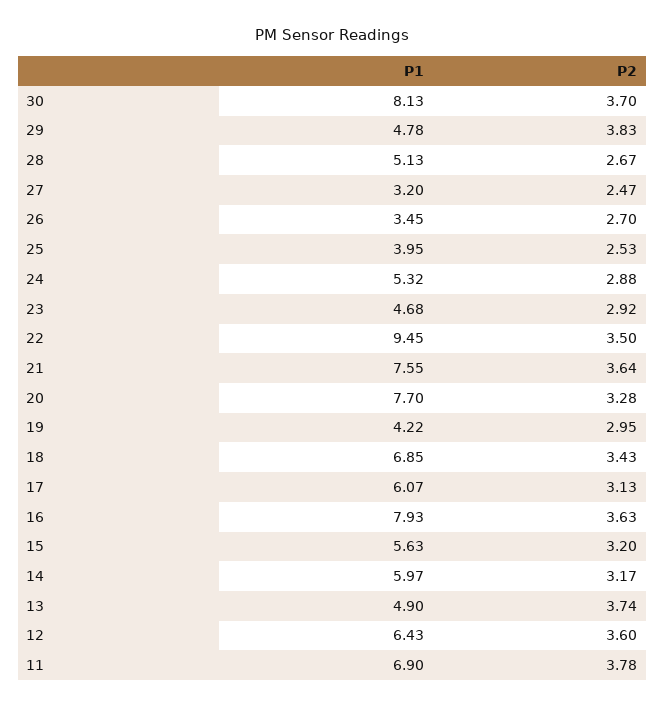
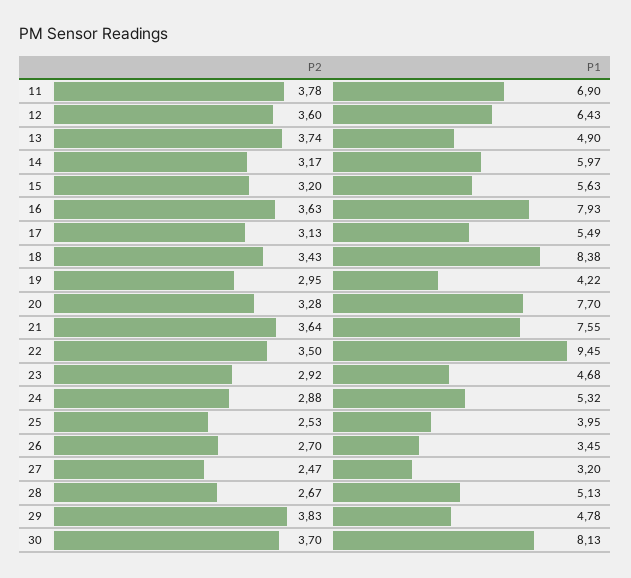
P1, 18: 6.85 -> 8.38
P1, 17: 6.07 -> 5.49

